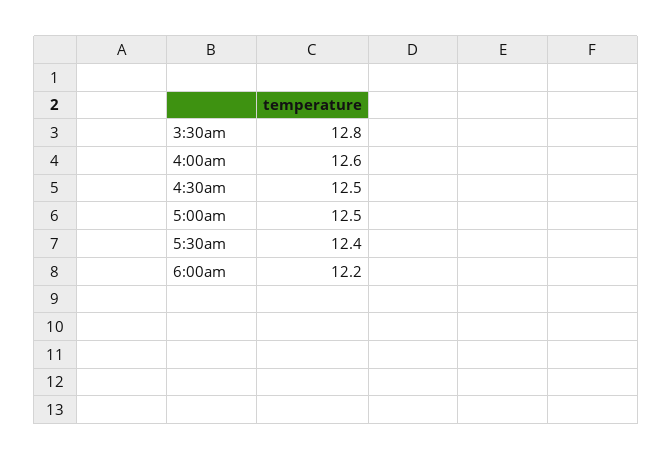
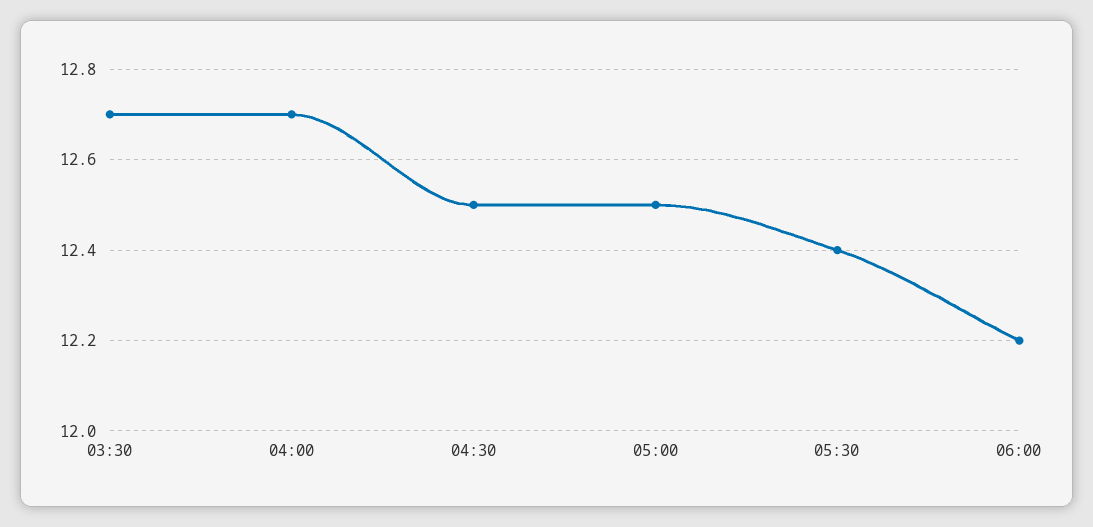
3:30am: 12.8 -> 12.7
4:00am: 12.6 -> 12.7

